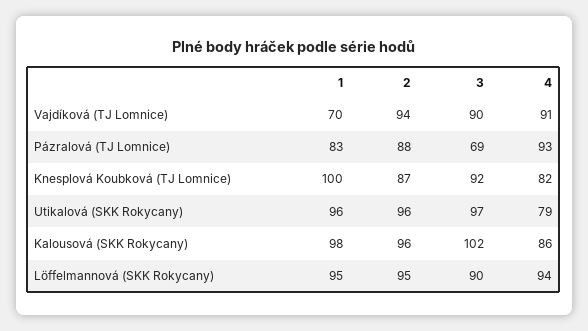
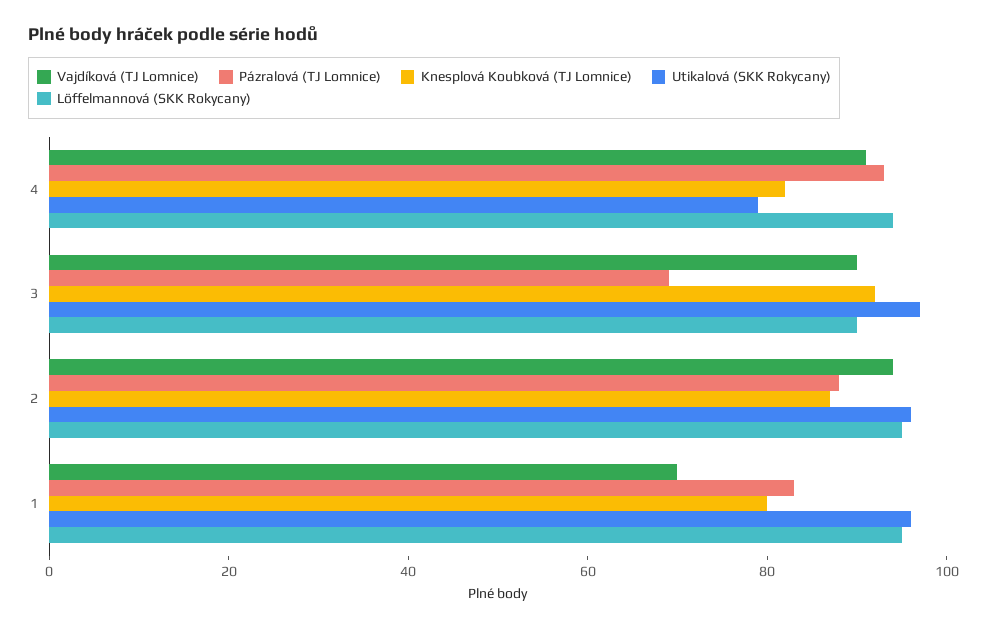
Knesplová Koubková (TJ Lomnice), 1: 100 -> 80
Kalousová (SKK Rokycany), 1: 98 -> none
Kalousová (SKK Rokycany), 2: 96 -> none
Kalousová (SKK Rokycany), 3: 102 -> none
Kalousová (SKK Rokycany), 4: 86 -> none

